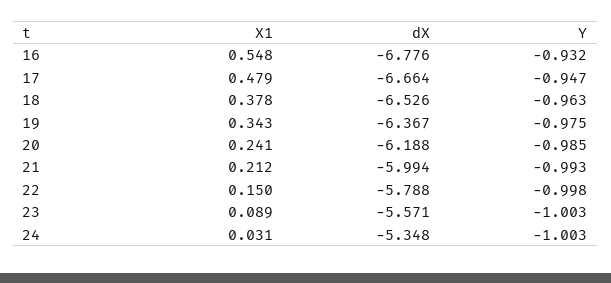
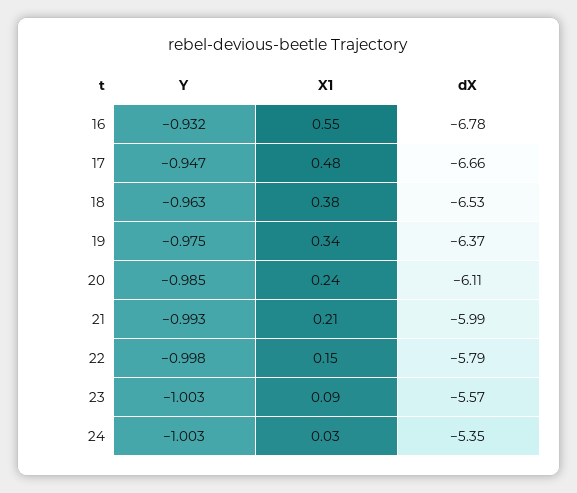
dX, 20: -6.188 -> -6.11

